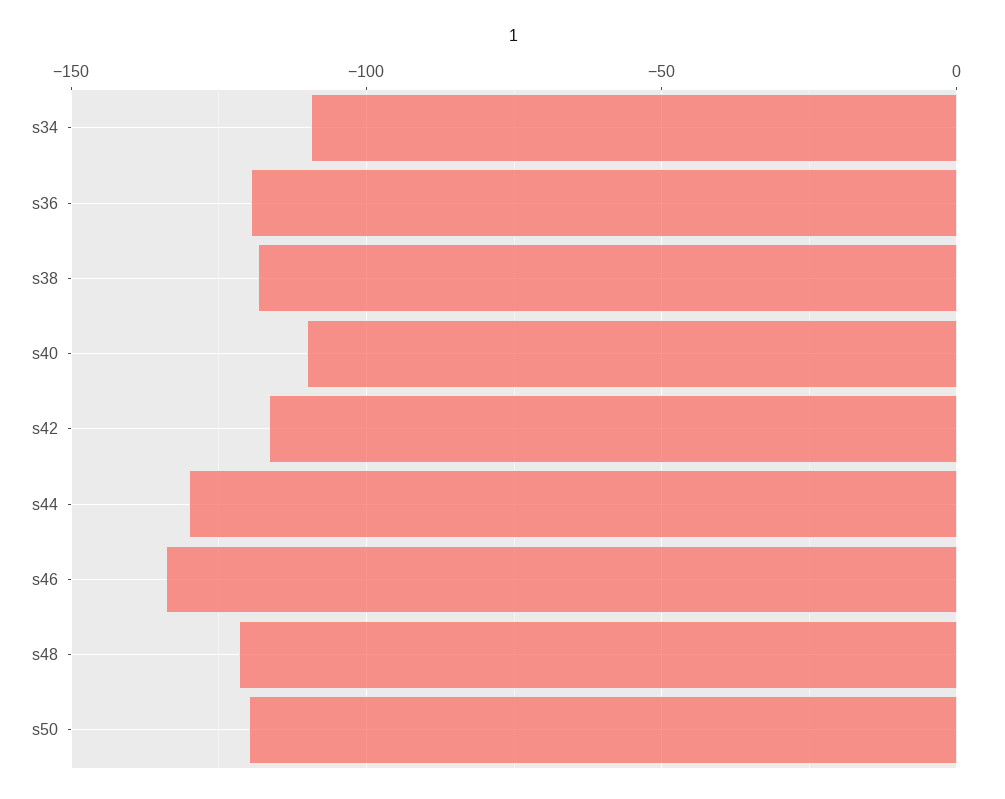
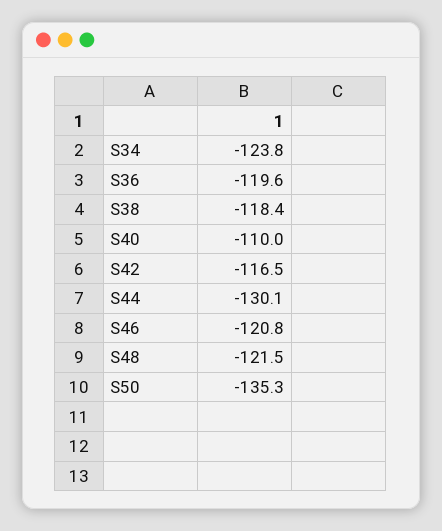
s34: -110 -> -123.8
s46: -135 -> -120.8
s50: -120 -> -135.3

